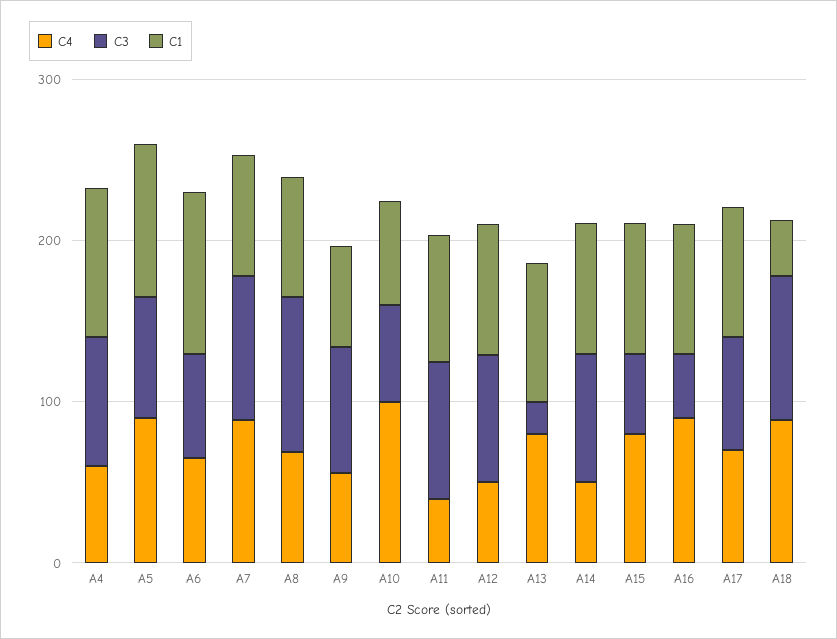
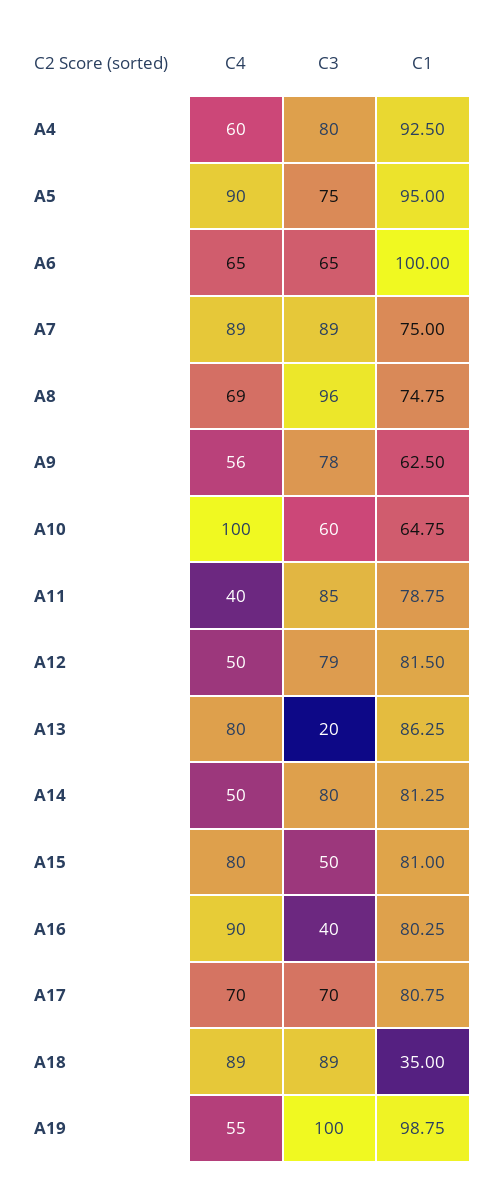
C4, A19: none -> 55
C3, A19: none -> 100
C1, A19: none -> 98.75

